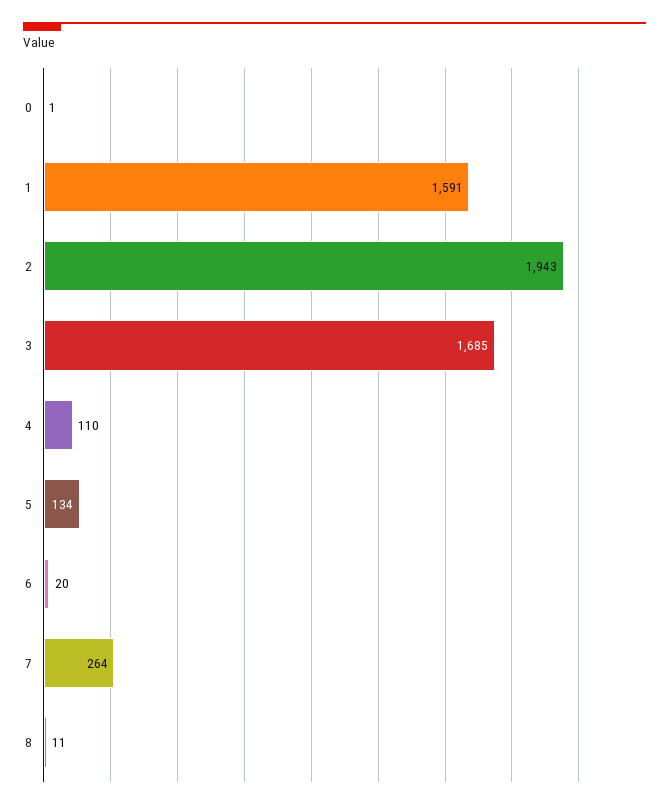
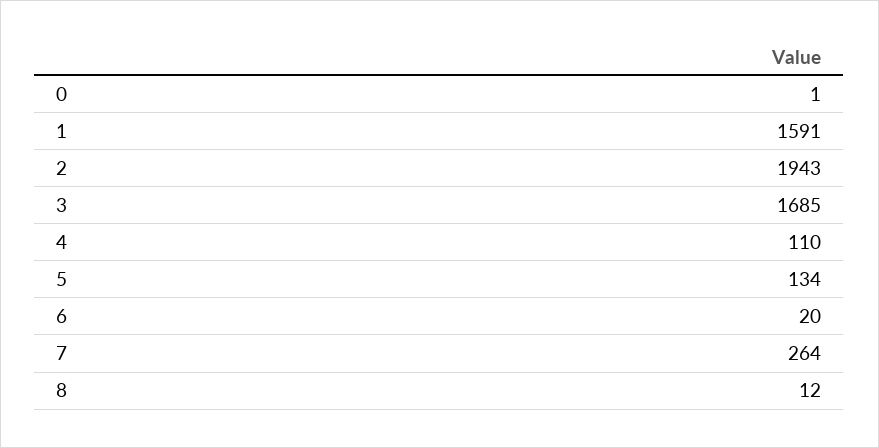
8: 11 -> 12

